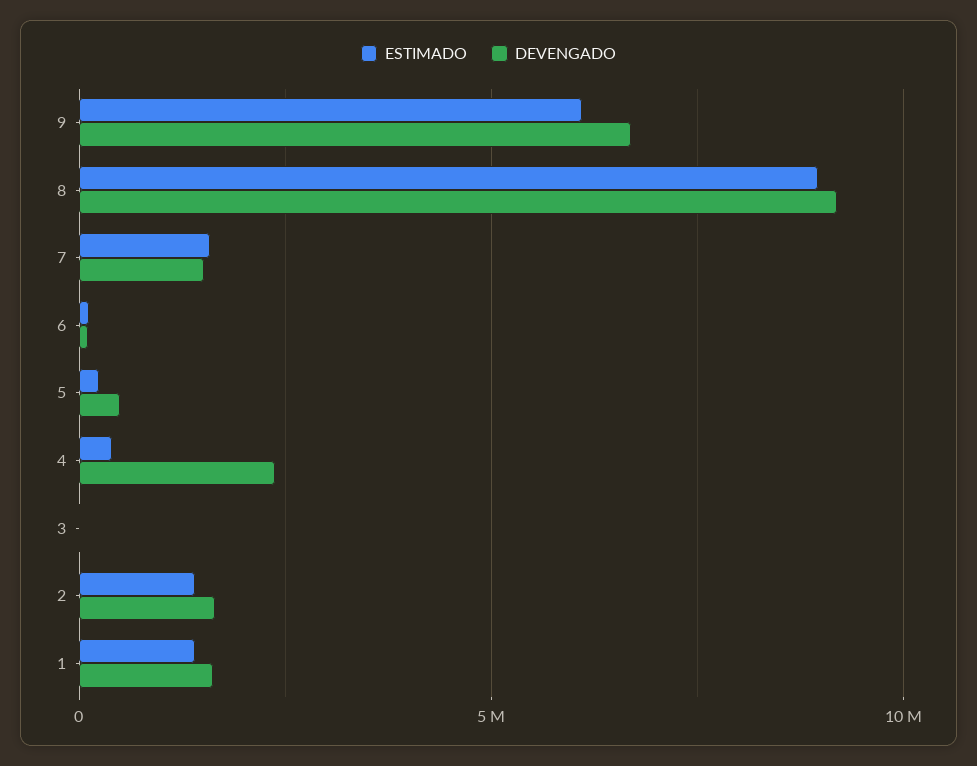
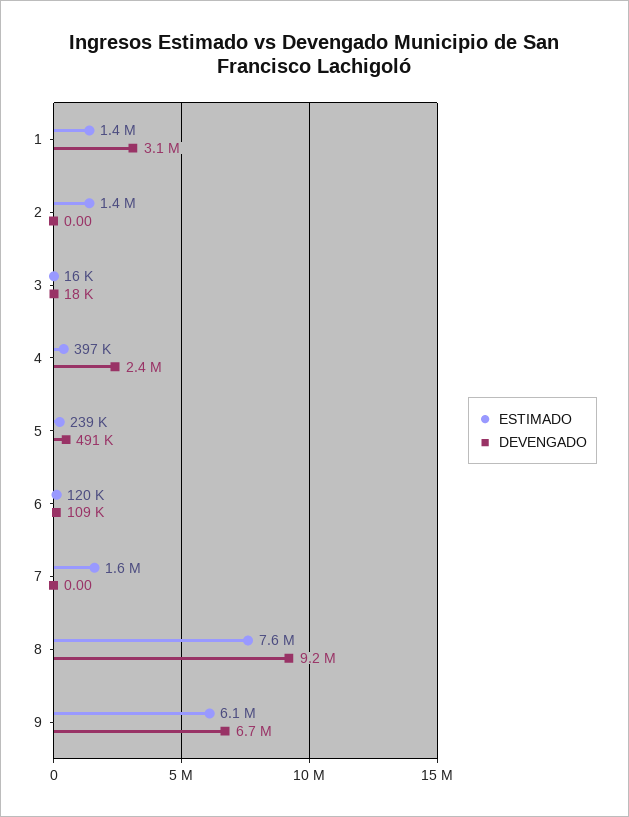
ESTIMADO, 8: 9000000 -> 7600000
DEVENGADO, 7: 1500000 -> 0
DEVENGADO, 2: 1500000 -> 0
DEVENGADO, 1: 1500000 -> 3100000

